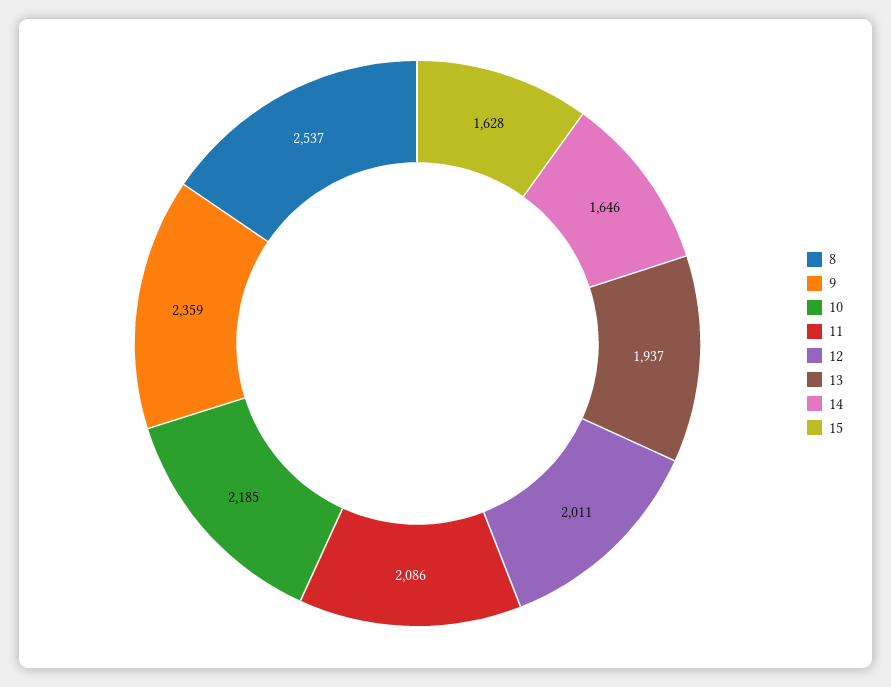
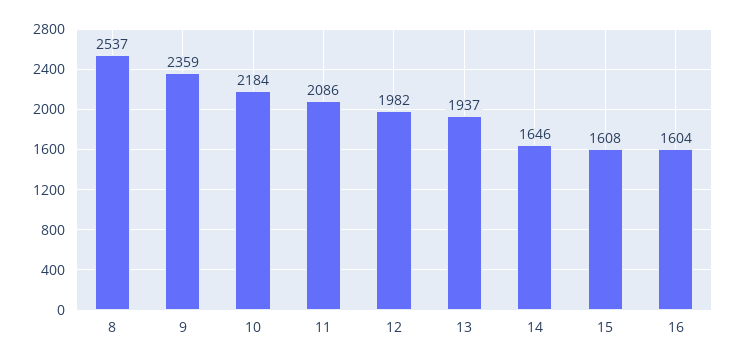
10: 2185 -> 2184
12: 2011 -> 1982
15: 1628 -> 1608
16: none -> 1604

